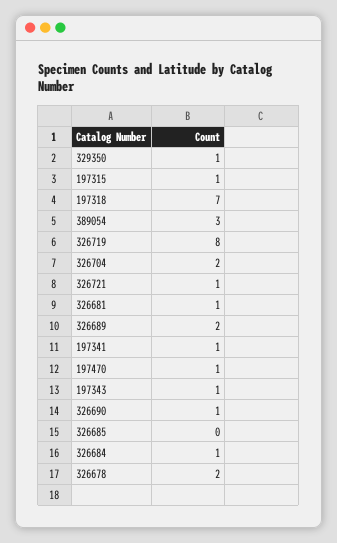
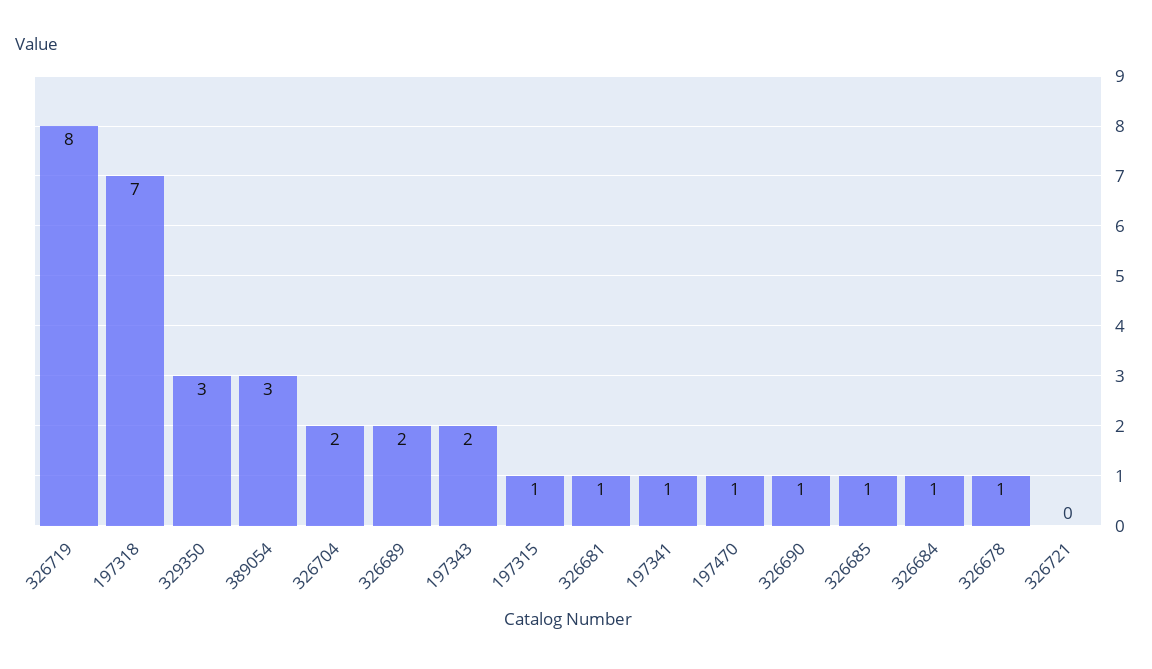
329350: 1 -> 3
326721: 1 -> 0
197343: 1 -> 2
326685: 0 -> 1
326678: 2 -> 1

